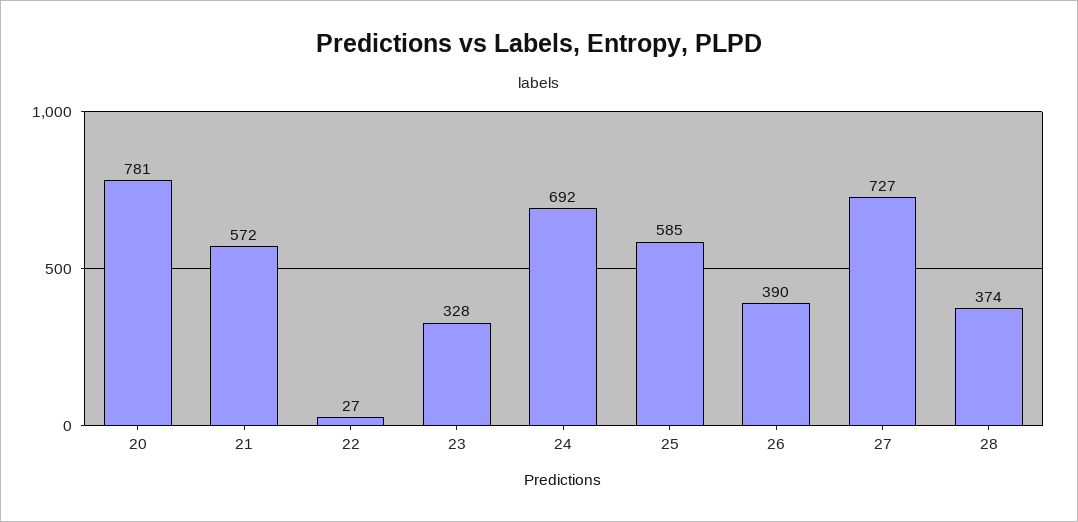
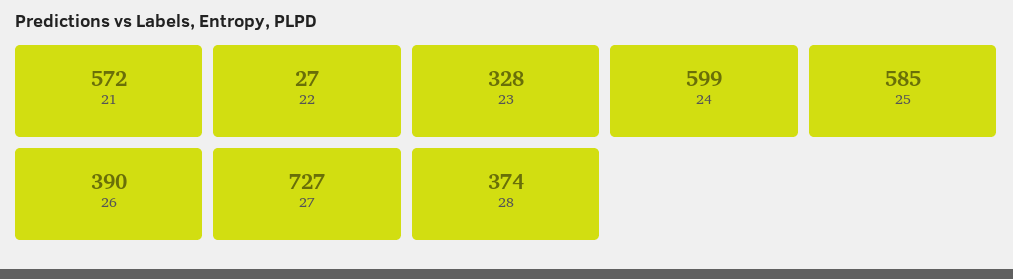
20: 781 -> none
24: 692 -> 599

